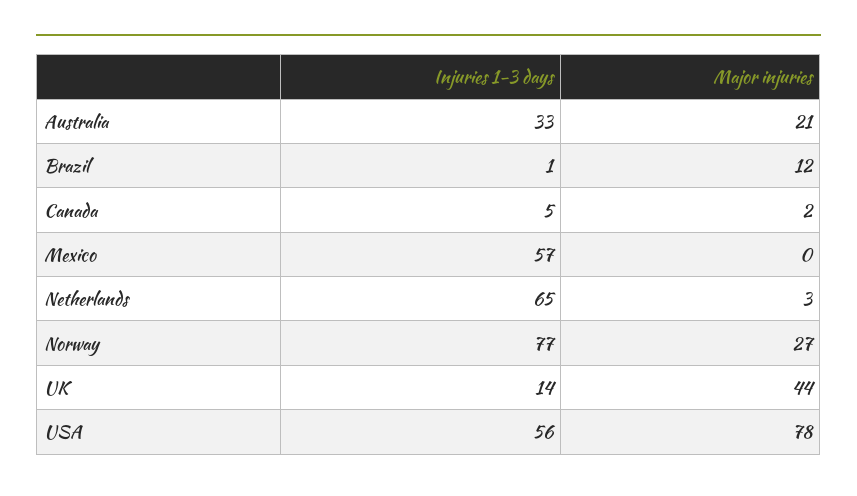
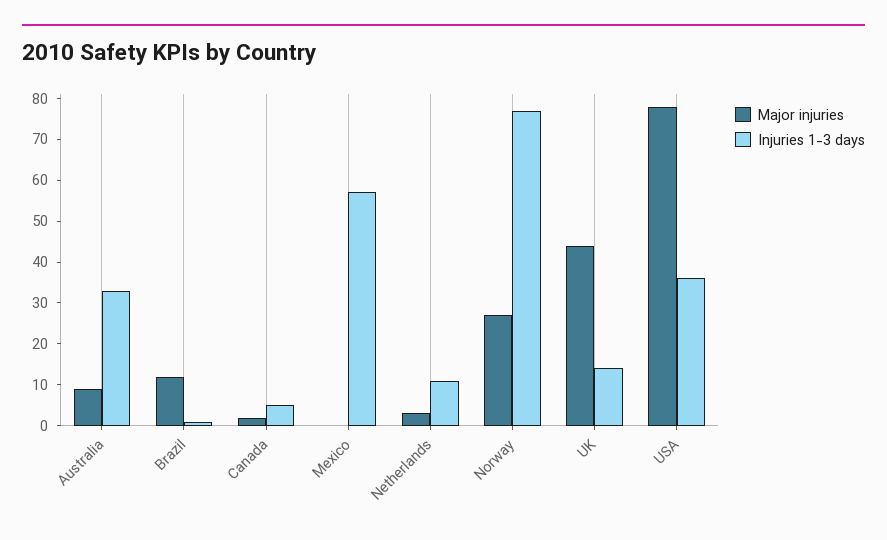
Major injuries, Australia: 21 -> 10
Injuries 1-3 days, Netherlands: 65 -> 10
Injuries 1-3 days, USA: 56 -> 35

